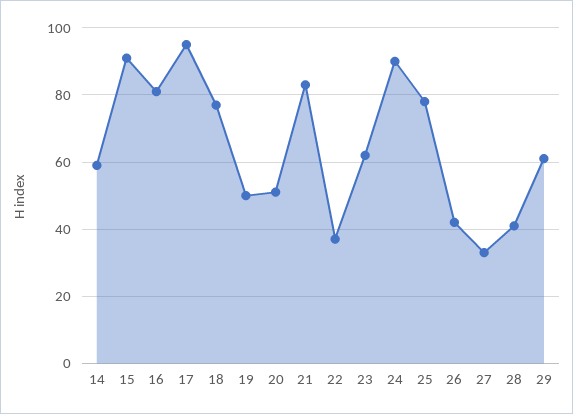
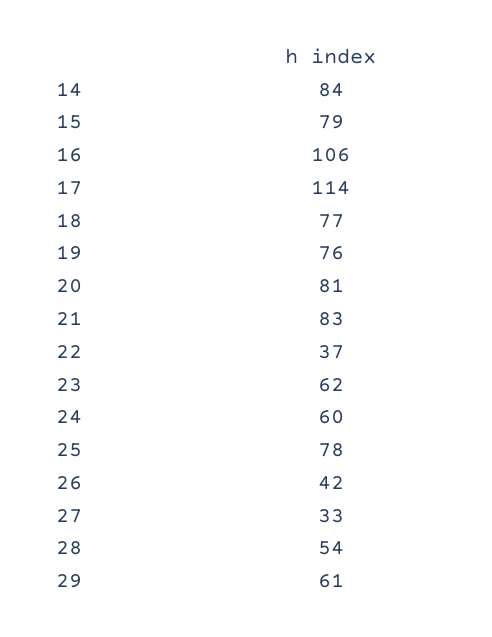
14: 60 -> 84
15: 90 -> 79
16: 80 -> 106
17: 95 -> 114
19: 50 -> 76
20: 50 -> 81
24: 90 -> 60
28: 40 -> 54

